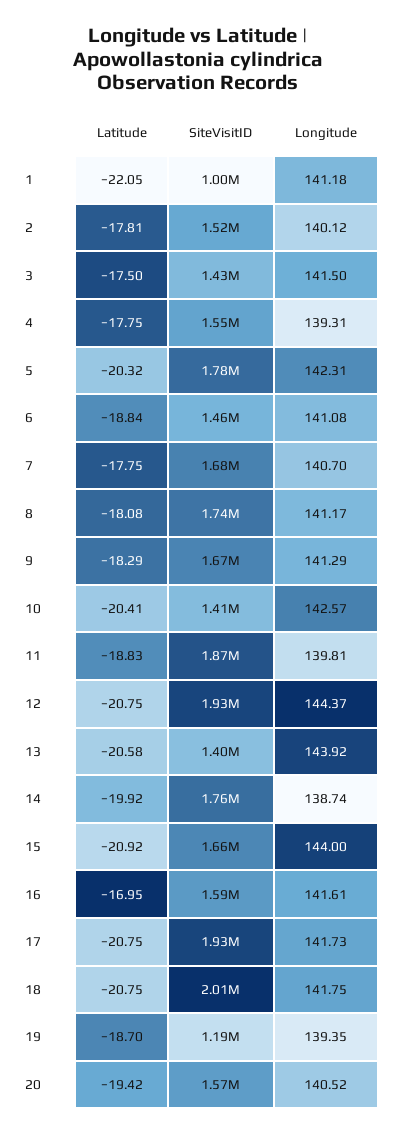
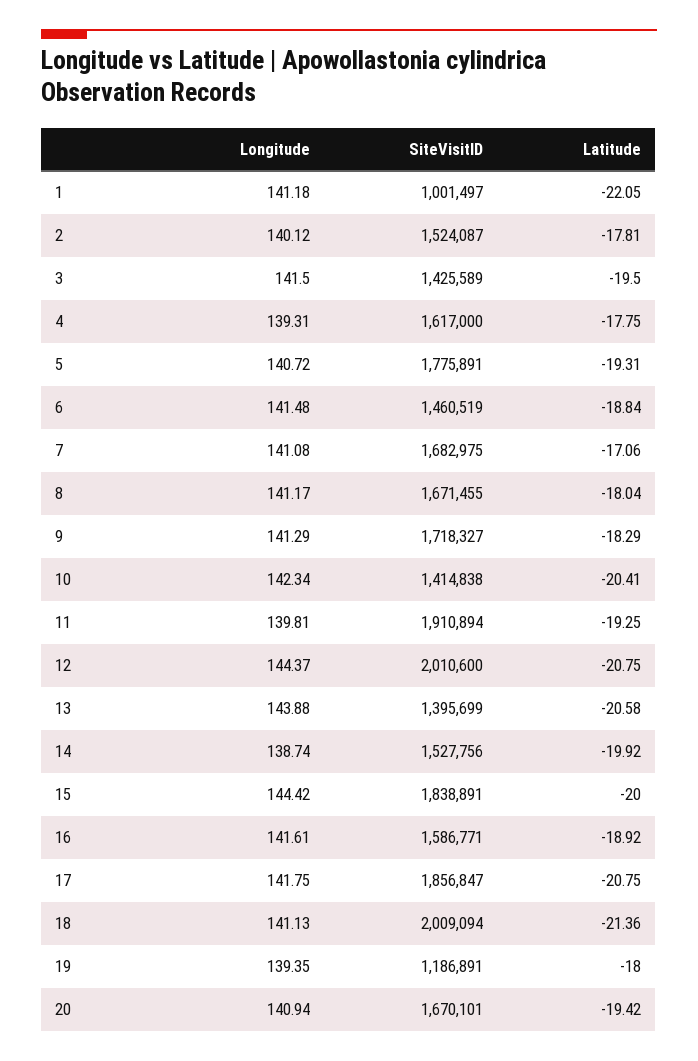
Latitude, 3: -17.5 -> -19.5
SiteVisitID, 4: 1550000 -> 1617000
Latitude, 5: -20.32 -> -19.31
Longitude, 5: 142.31 -> 140.72
Longitude, 6: 141.08 -> 141.48
Latitude, 7: -17.75 -> -17.06
Longitude, 7: 140.7 -> 141.08
Latitude, 8: -18.08 -> -18.04
SiteVisitID, 8: 1740000 -> 1671455
SiteVisitID, 9: 1670000 -> 1718327
Longitude, 10: 142.57 -> 142.34
Latitude, 11: -18.83 -> -19.25
SiteVisitID, 11: 1870000 -> 1910894
SiteVisitID, 12: 1930000 -> 2010600
Longitude, 13: 143.92 -> 143.88
SiteVisitID, 14: 1760000 -> 1527756
Latitude, 15: -20.92 -> -20
SiteVisitID, 15: 1660000 -> 1838891
Longitude, 15: 144 -> 144.42
Latitude, 16: -16.95 -> -18.92
SiteVisitID, 17: 1930000 -> 1856847
Longitude, 17: 141.73 -> 141.75
Latitude, 18: -20.75 -> -21.36
Longitude, 18: 141.75 -> 141.13
Latitude, 19: -18.7 -> -18
SiteVisitID, 20: 1570000 -> 1670101
Longitude, 20: 140.52 -> 140.94

